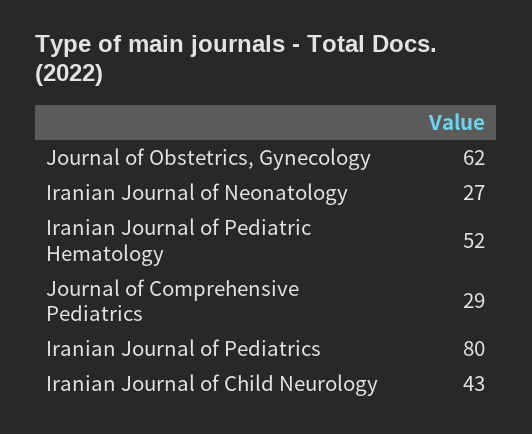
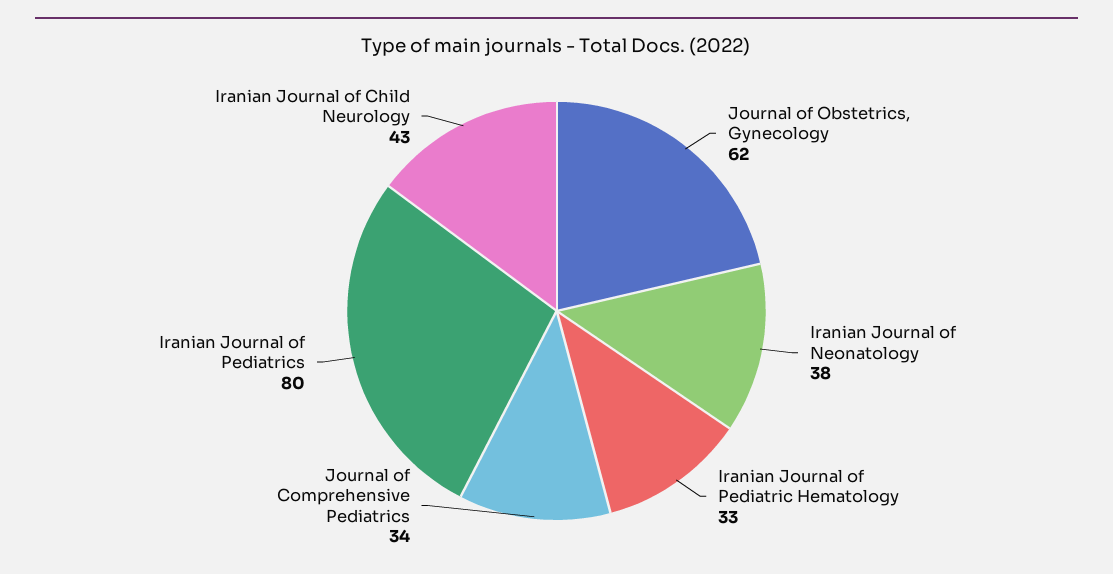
Iranian Journal of Neonatology: 27 -> 38
Iranian Journal of Pediatric Hematology: 52 -> 33
Journal of Comprehensive Pediatrics: 29 -> 34

